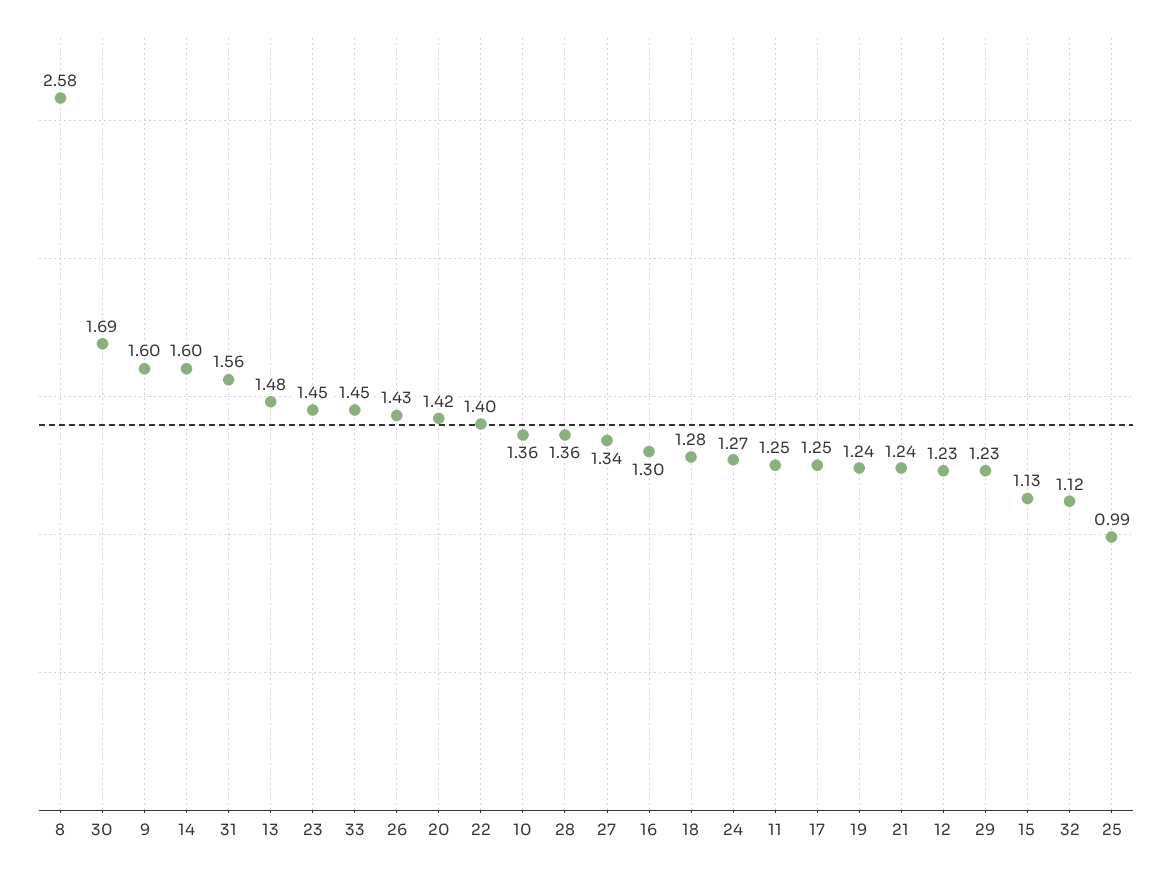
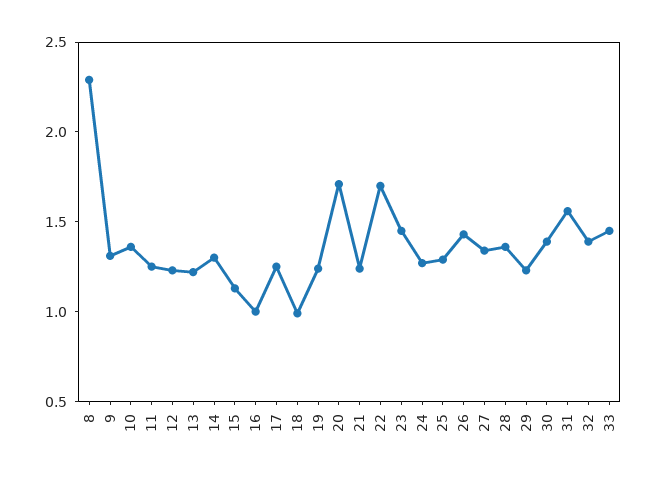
8: 2.58 -> 2.3
30: 1.69 -> 1.4
9: 1.6 -> 1.3
14: 1.6 -> 1.3
13: 1.48 -> 1.2
20: 1.42 -> 1.7
22: 1.4 -> 1.7
16: 1.3 -> 1
18: 1.28 -> 1
32: 1.12 -> 1.4
25: 0.99 -> 1.3

